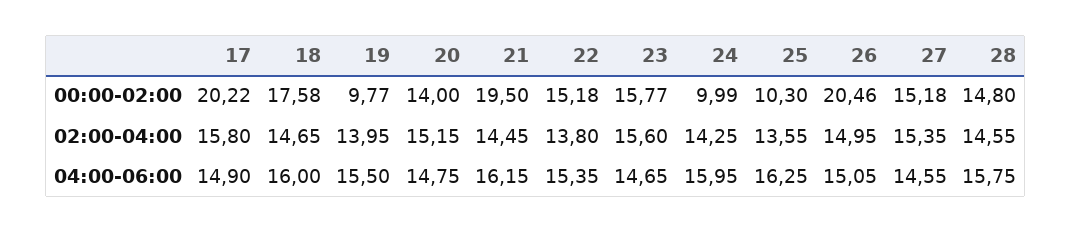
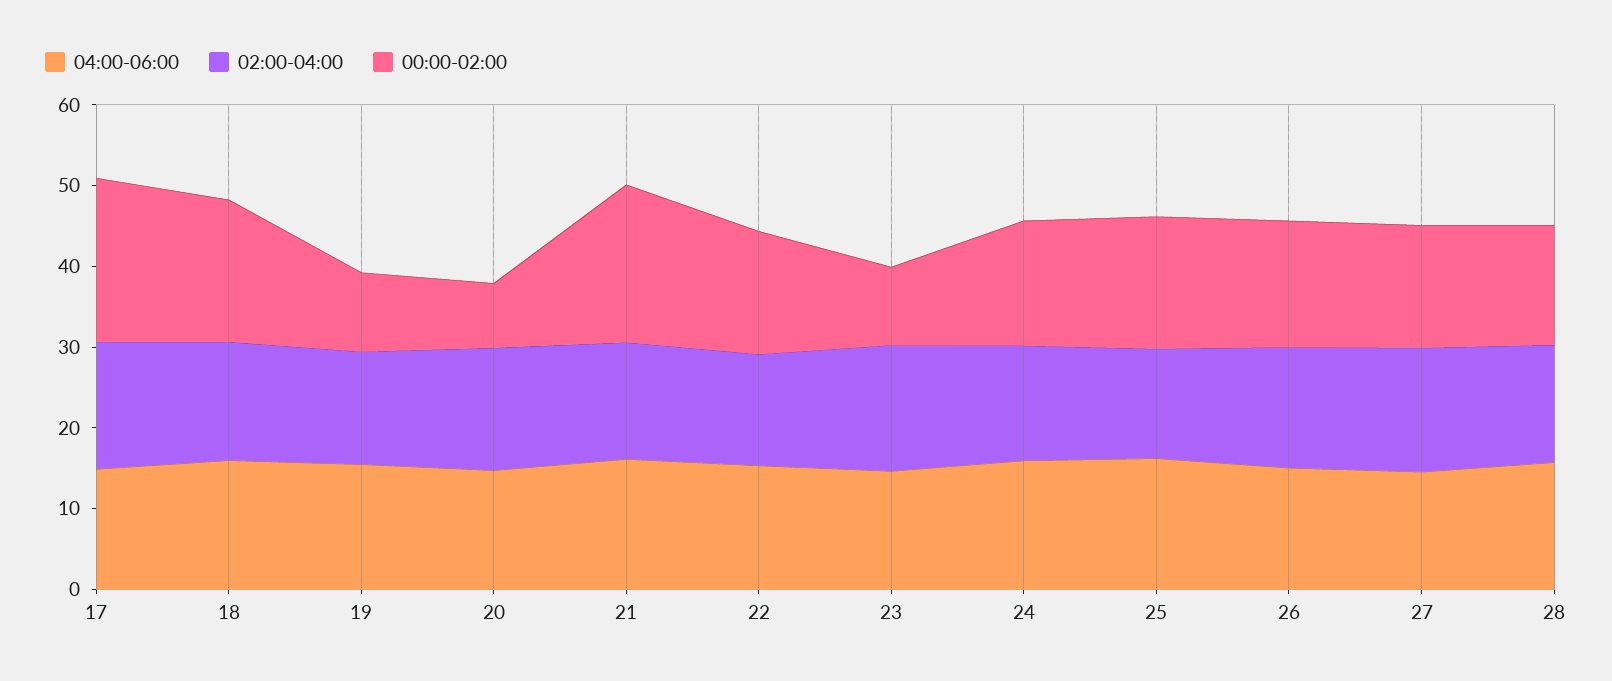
00:00-02:00, 20: 14 -> 8
00:00-02:00, 23: 15.77 -> 10
00:00-02:00, 24: 9.99 -> 16
00:00-02:00, 25: 10.3 -> 16
00:00-02:00, 26: 20.46 -> 16

